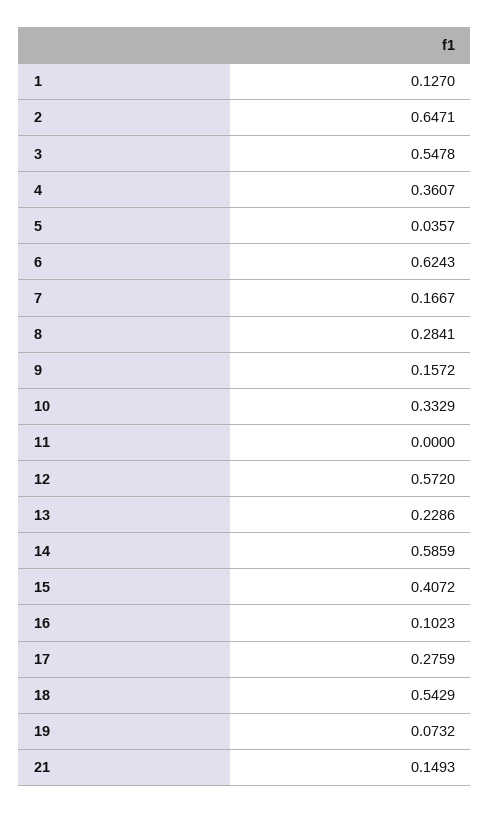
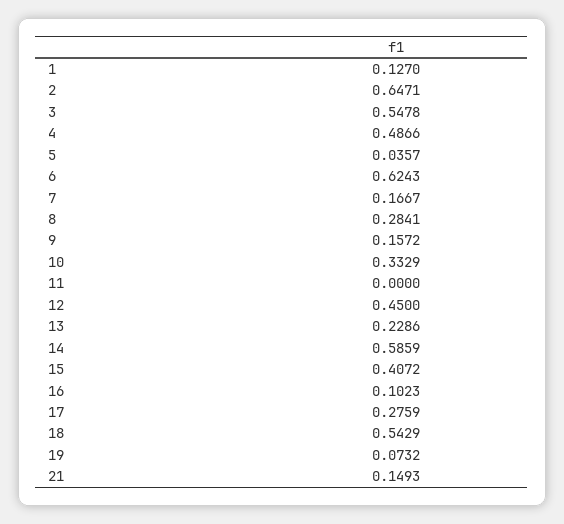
4: 0.3607 -> 0.4866
12: 0.572 -> 0.45

